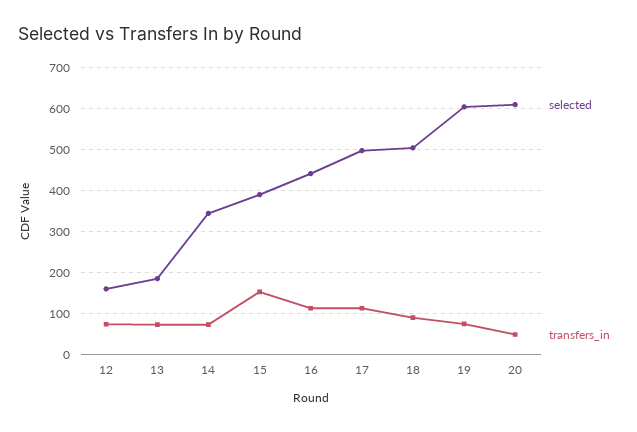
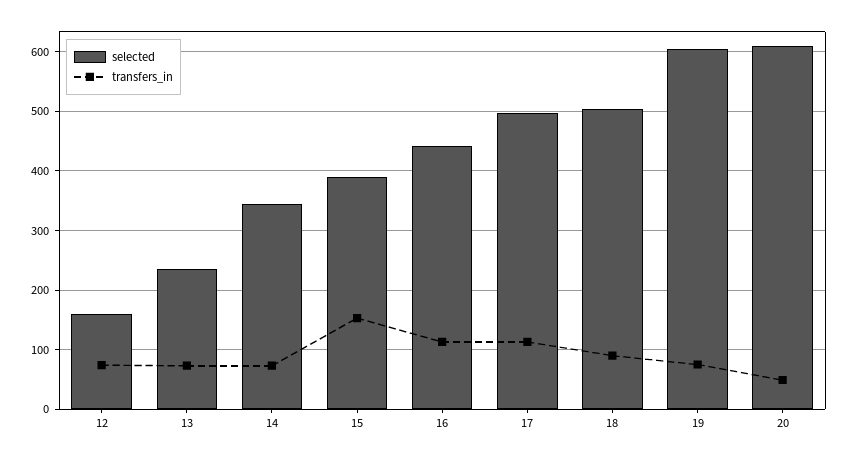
selected, 13: 180 -> 240

